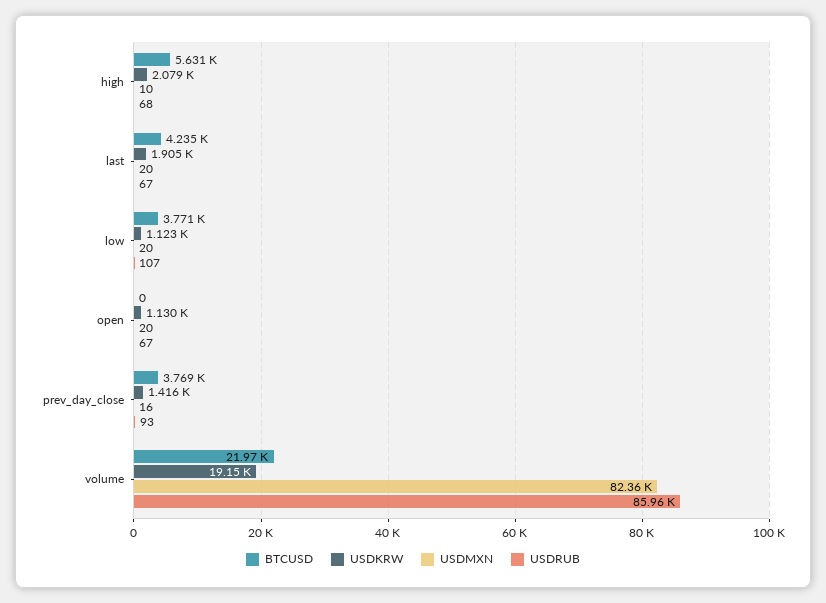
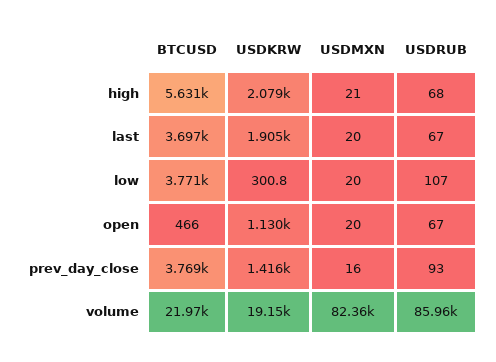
USDMXN, high: 10 -> 21
BTCUSD, last: 4235 -> 3697
USDKRW, low: 1123 -> 300.8
BTCUSD, open: 0 -> 466

